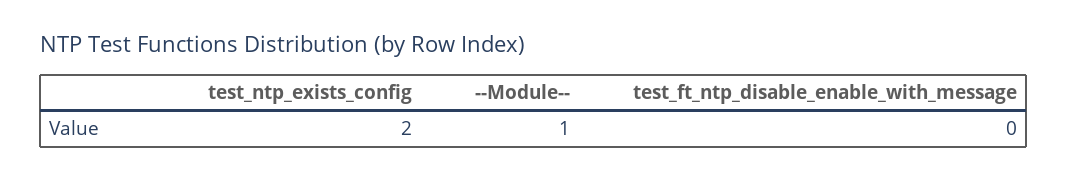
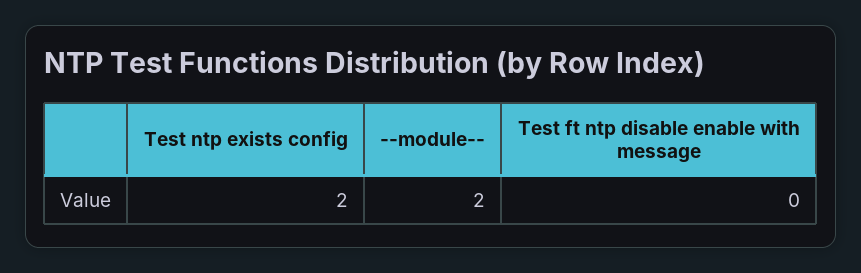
--Module--: 1 -> 2

